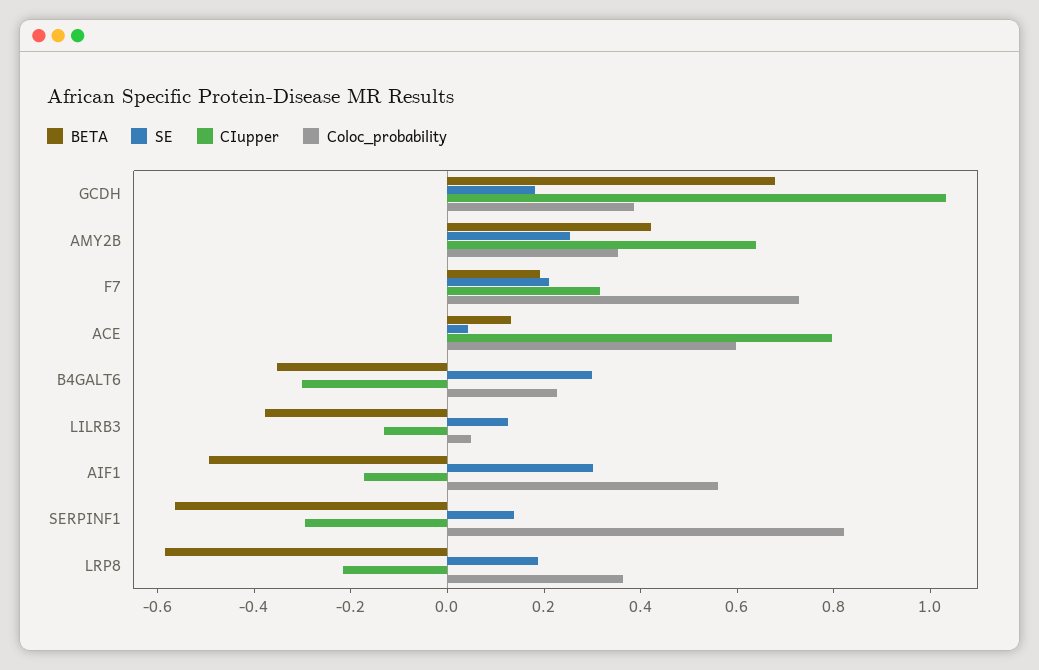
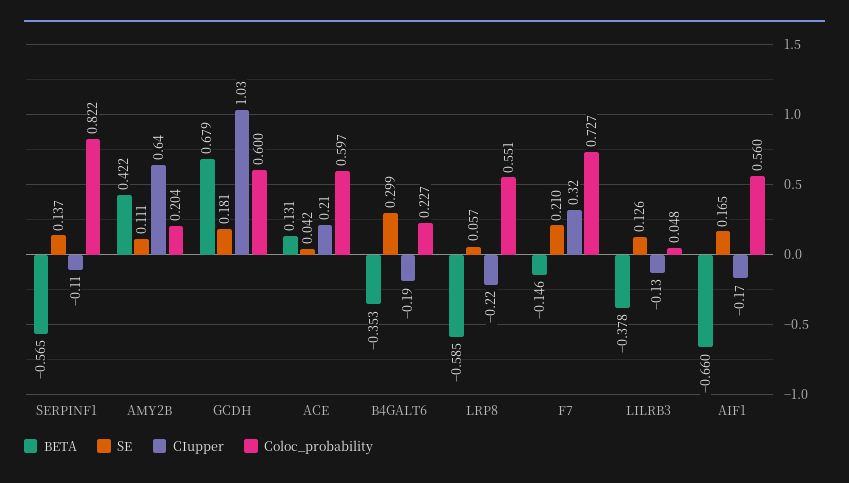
Coloc_probability, GCDH: 0.4 -> 0.6
SE, AMY2B: 0.25 -> 0.111
Coloc_probability, AMY2B: 0.35 -> 0.204
BETA, F7: 0.2 -> -0.146
CIupper, ACE: 0.8 -> 0.21
CIupper, B4GALT6: -0.3 -> -0.19
BETA, AIF1: -0.5 -> -0.66
SE, AIF1: 0.3 -> 0.165
CIupper, SERPINF1: -0.3 -> -0.11
SE, LRP8: 0.2 -> 0.057
Coloc_probability, LRP8: 0.35 -> 0.551

